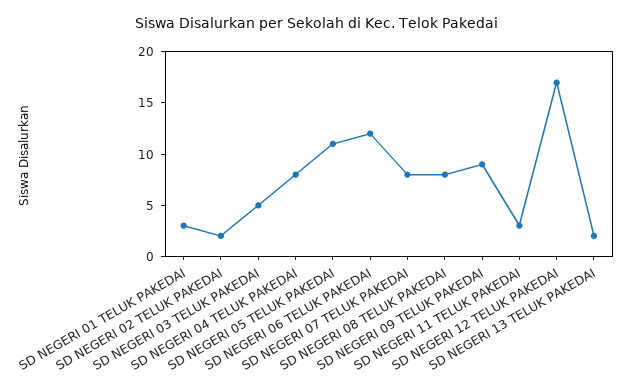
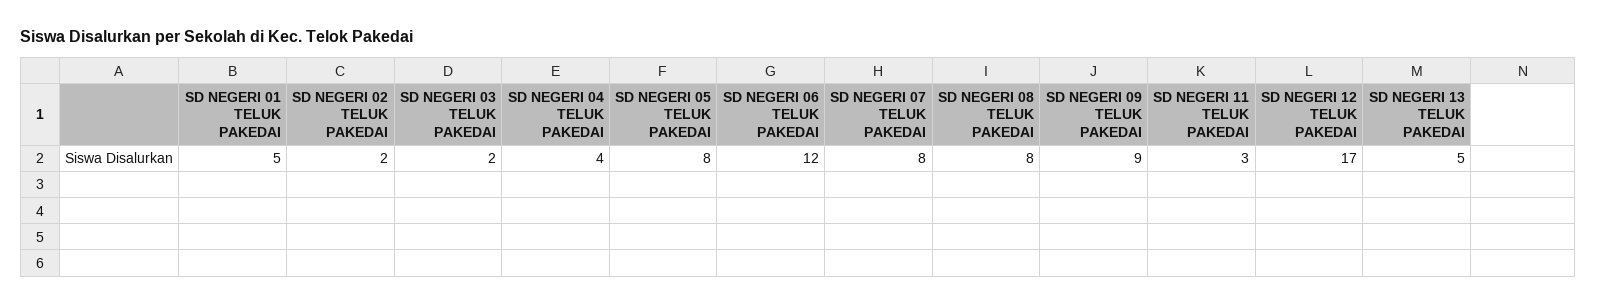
SD NEGERI 01 TELUK PAKEDAI: 3 -> 5
SD NEGERI 03 TELUK PAKEDAI: 5 -> 2
SD NEGERI 04 TELUK PAKEDAI: 8 -> 4
SD NEGERI 05 TELUK PAKEDAI: 11 -> 8
SD NEGERI 13 TELUK PAKEDAI: 2 -> 5

